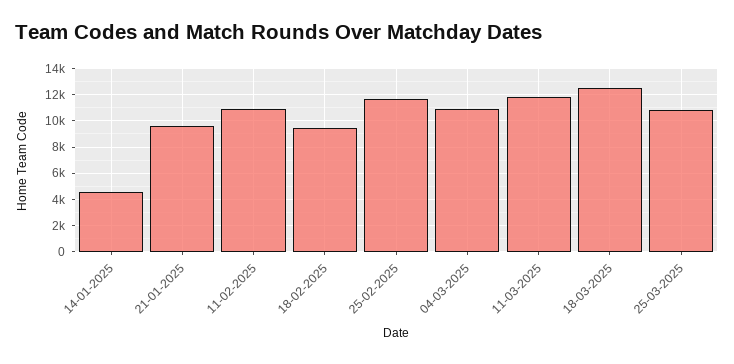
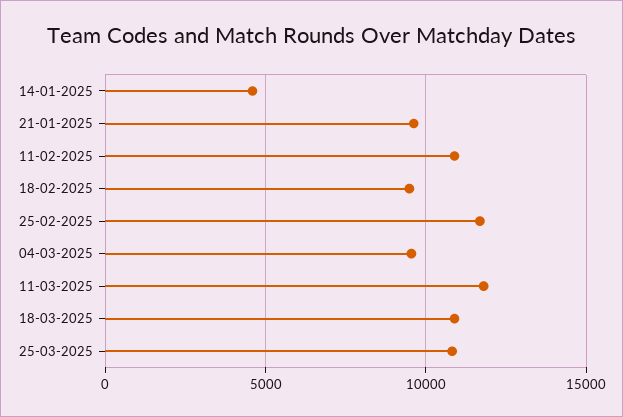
04-03-2025: 11000 -> 9500
18-03-2025: 12500 -> 11000

